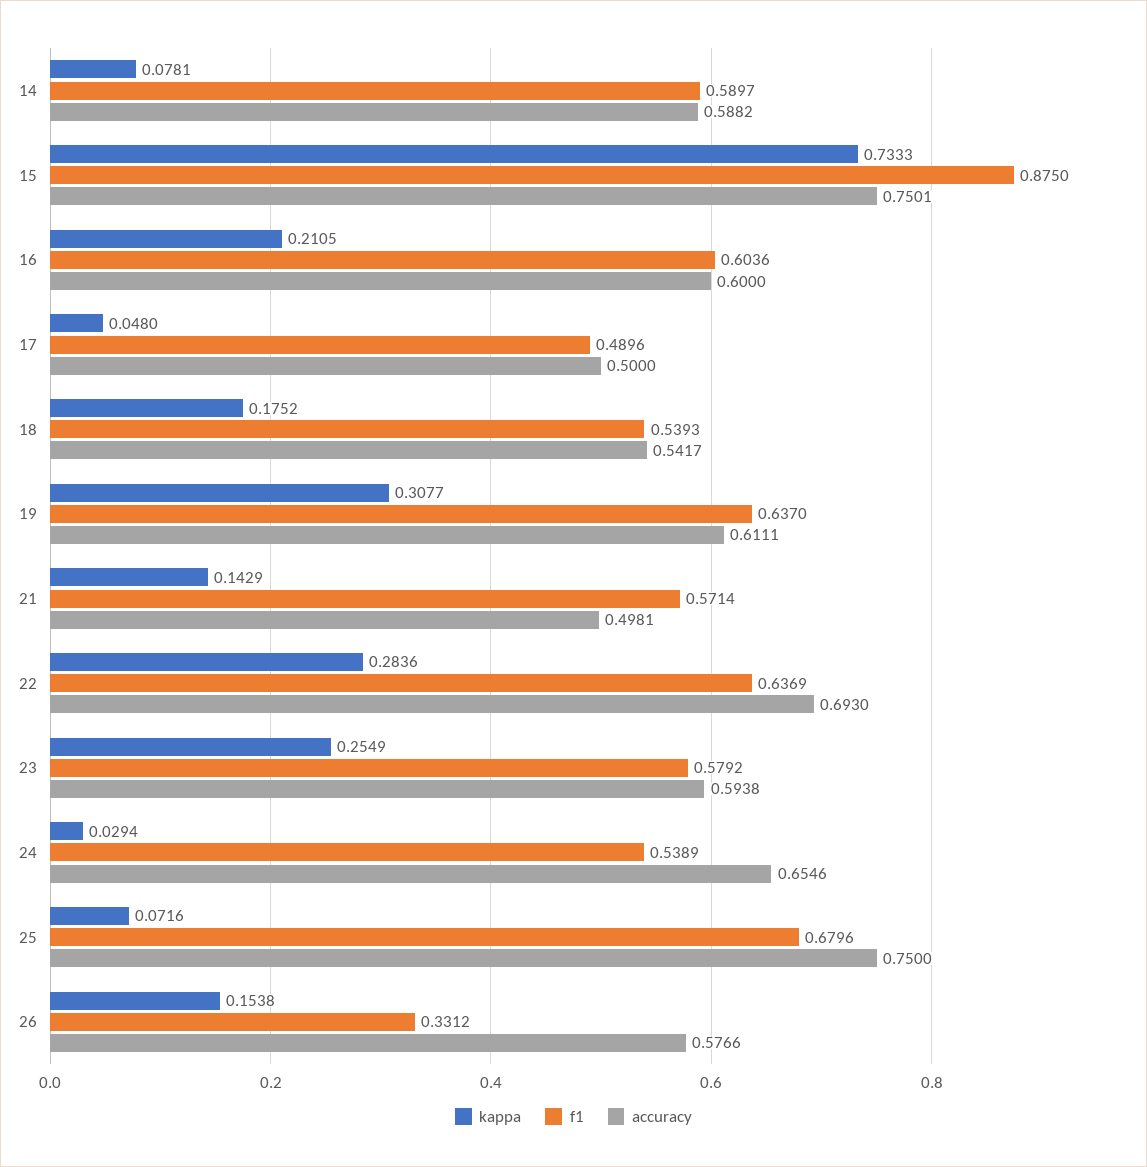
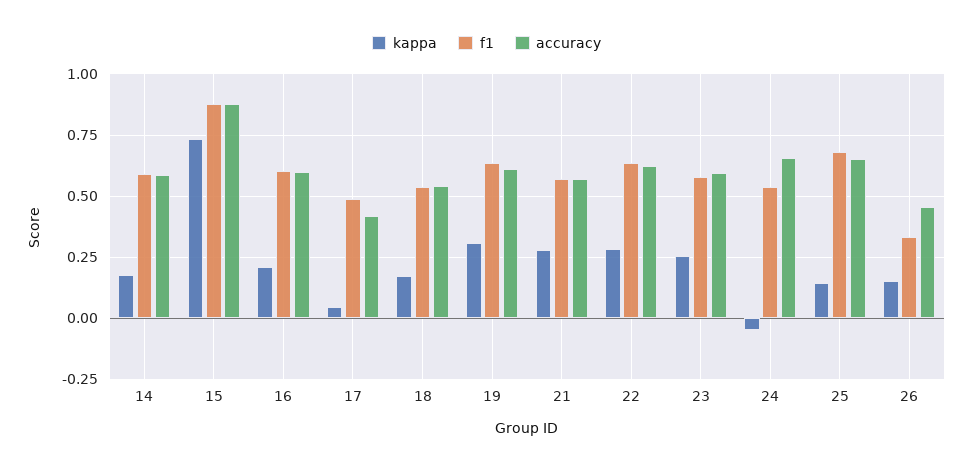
kappa, 14: 0.0781 -> 0.175
accuracy, 15: 0.7501 -> 0.875
accuracy, 17: 0.5 -> 0.425
kappa, 21: 0.1429 -> 0.275
accuracy, 21: 0.4981 -> 0.575
accuracy, 22: 0.693 -> 0.625
kappa, 24: 0.0294 -> -0.05
kappa, 25: 0.0716 -> 0.15
accuracy, 25: 0.75 -> 0.65
accuracy, 26: 0.5766 -> 0.45

